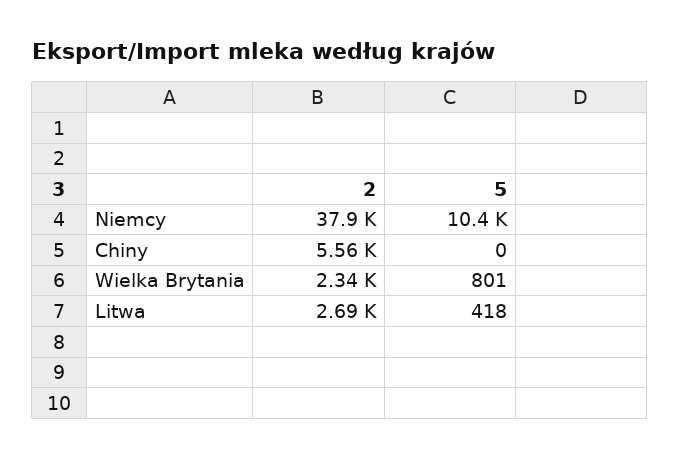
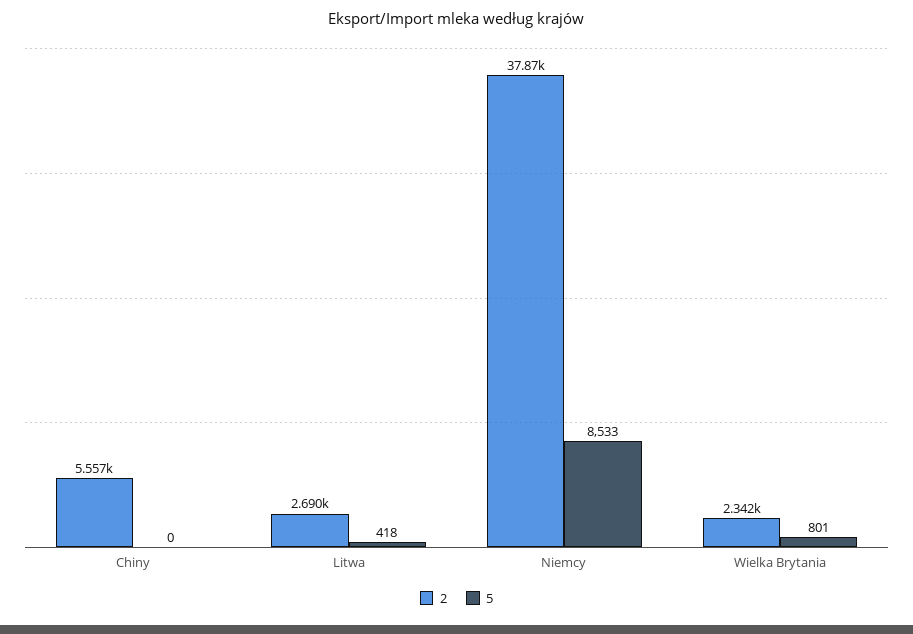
5, Niemcy: 10400 -> 8533

